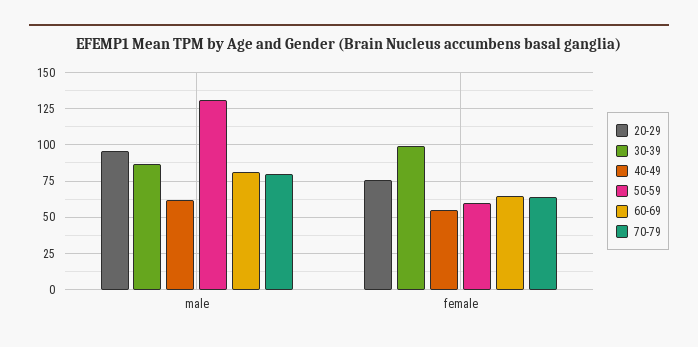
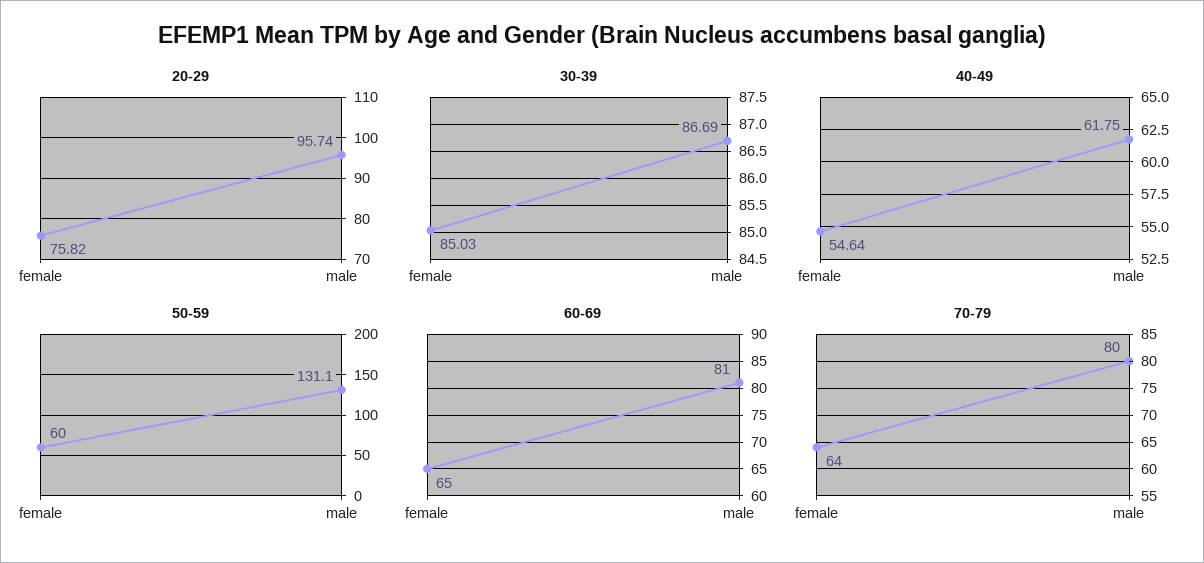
30-39, female: 100 -> 85.03

